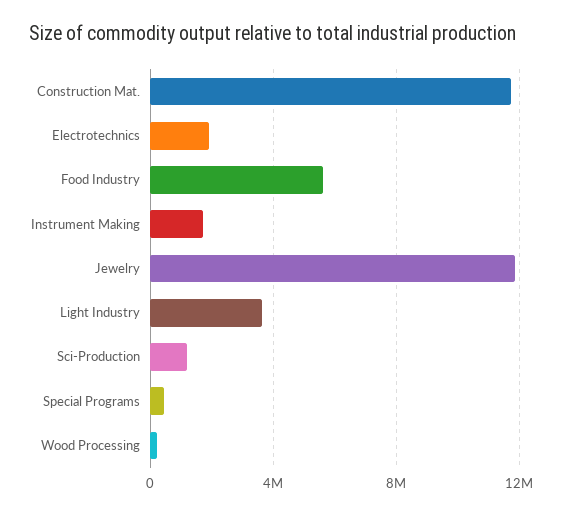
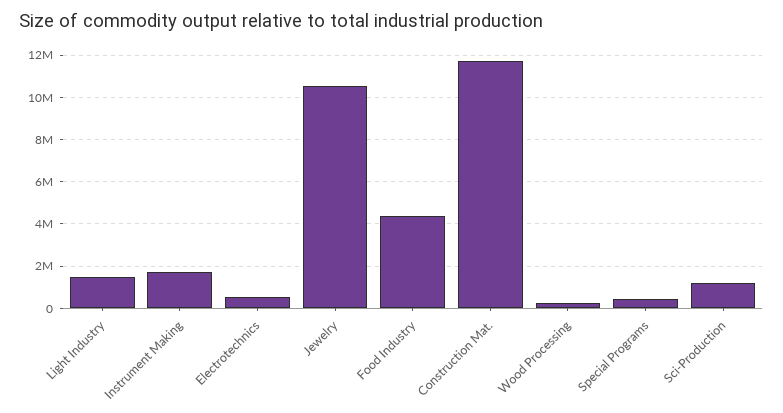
Electrotechnics: 2000000 -> 500000
Food Industry: 5500000 -> 4500000
Jewelry: 12000000 -> 10500000
Light Industry: 3500000 -> 1500000

